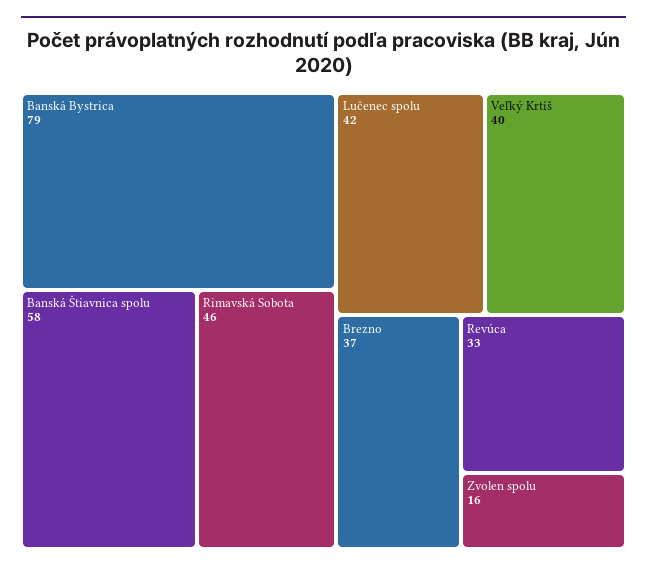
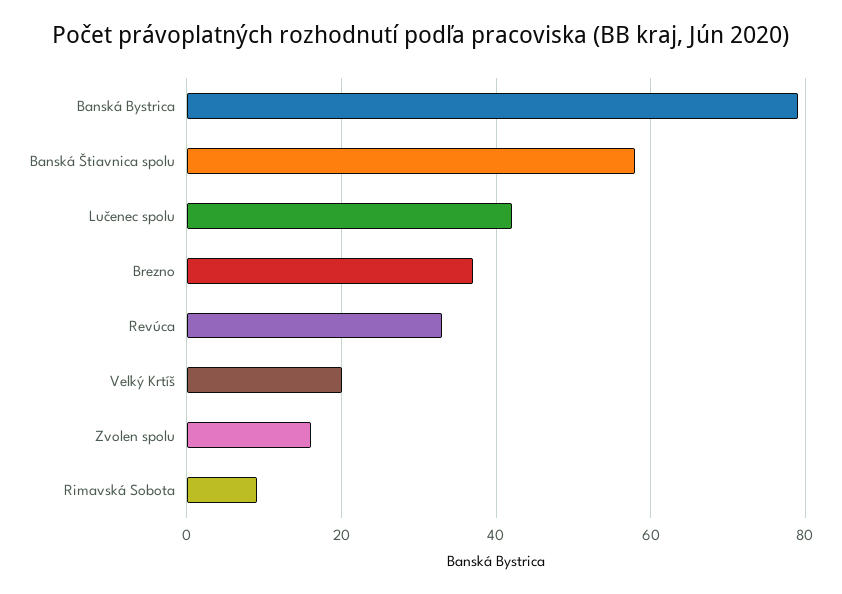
Rimavská Sobota: 46 -> 10
Veľký Krtíš: 40 -> 20

